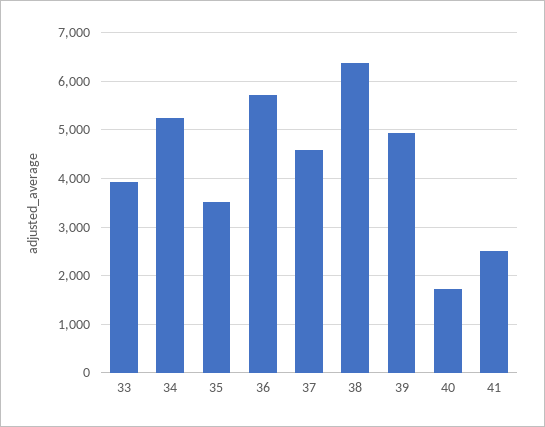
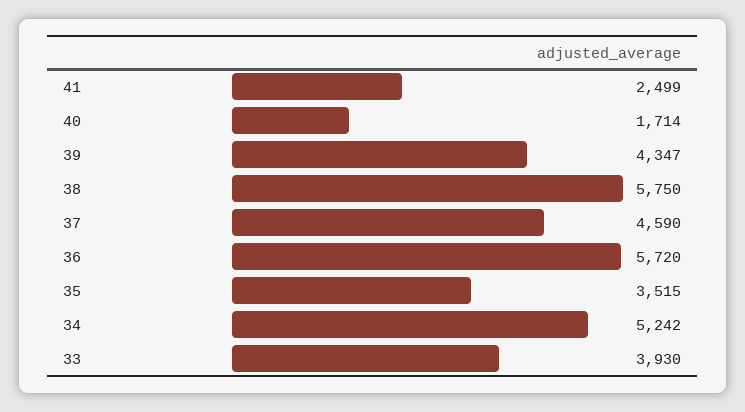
38: 6400 -> 5750
39: 5000 -> 4347

